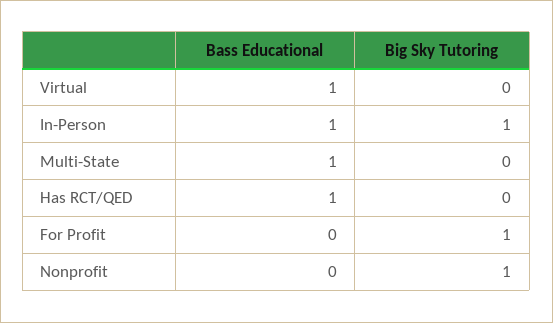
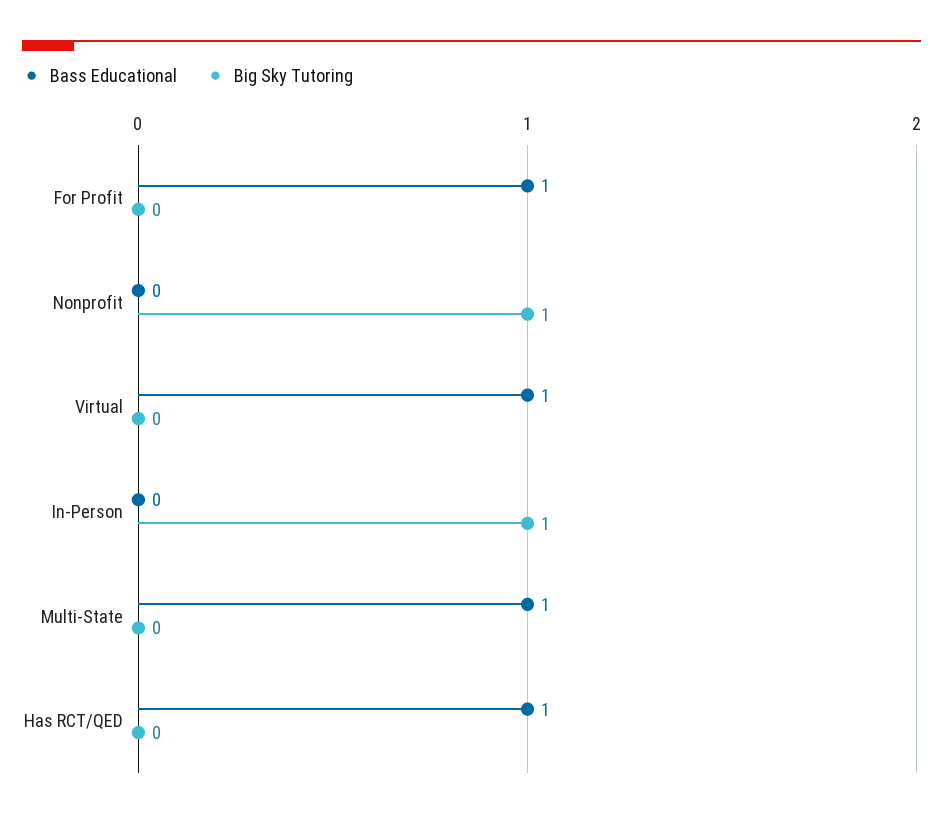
Bass Educational, In-Person: 1 -> 0
Bass Educational, For Profit: 0 -> 1
Big Sky Tutoring, For Profit: 1 -> 0

